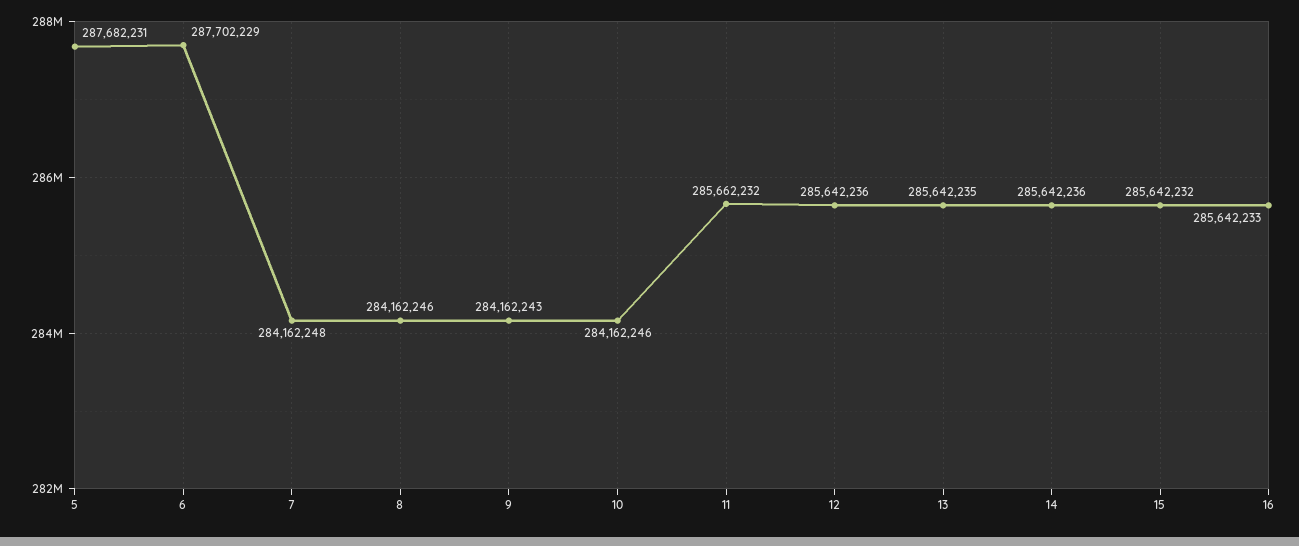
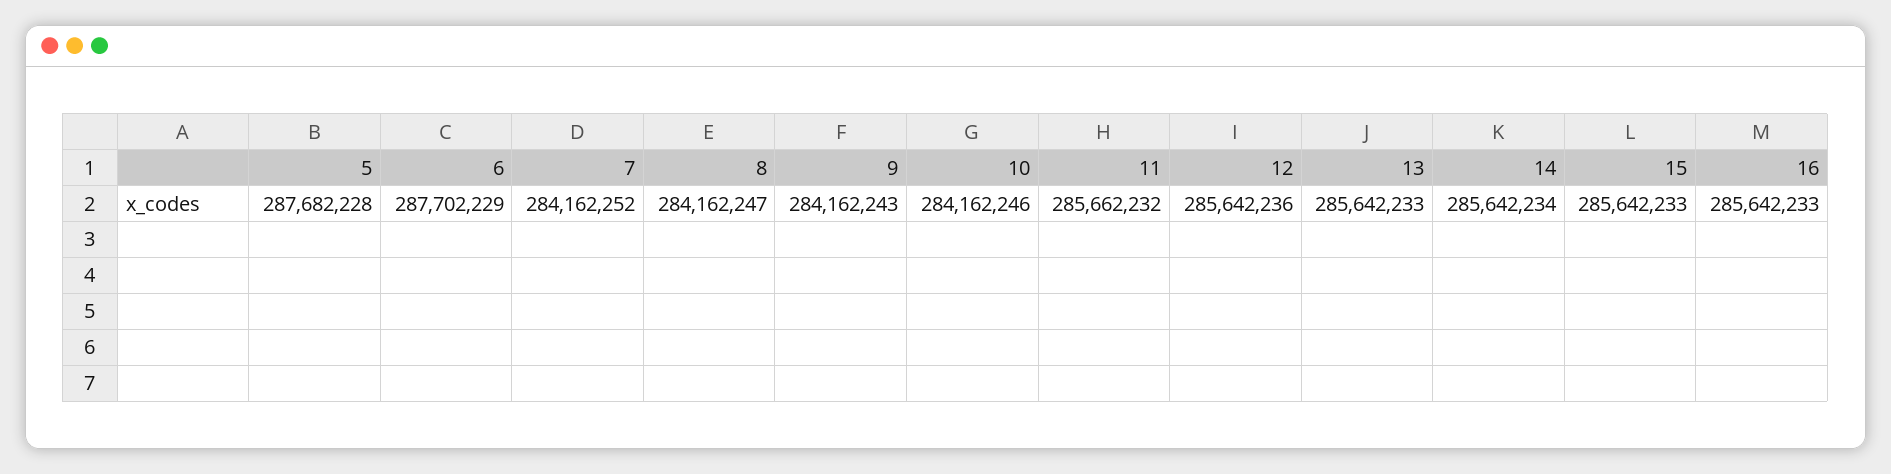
5: 287682231 -> 287682228
7: 284162248 -> 284162252
8: 284162246 -> 284162247
13: 285642235 -> 285642233
14: 285642236 -> 285642234
15: 285642232 -> 285642233

